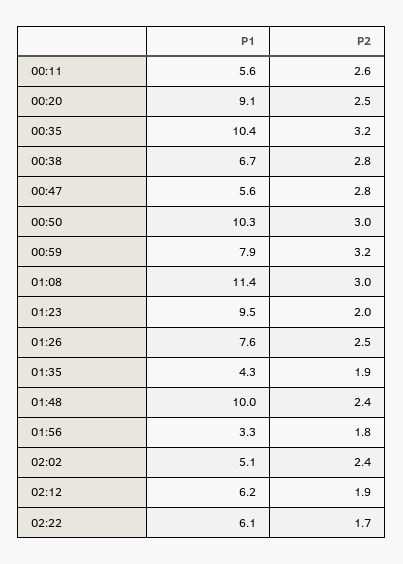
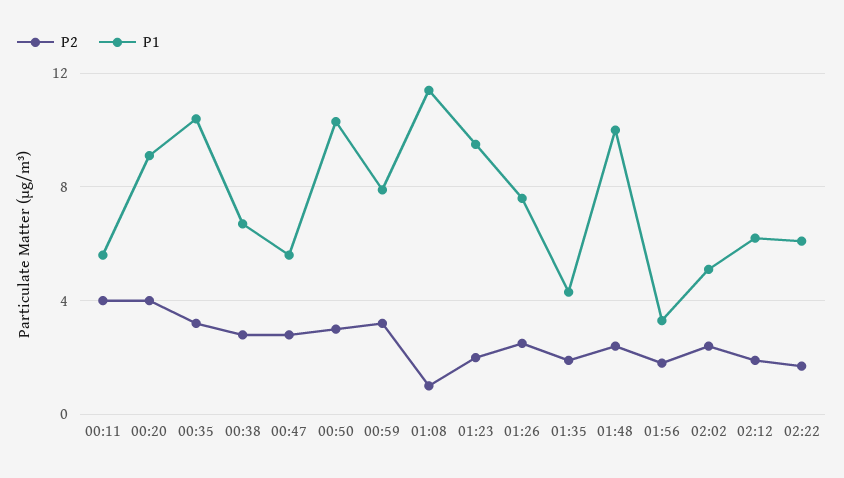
P2, 00:11: 2.6 -> 4
P2, 00:20: 2.5 -> 4
P2, 01:08: 3 -> 1

